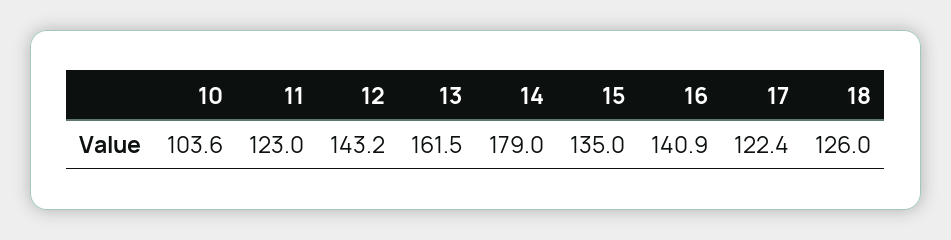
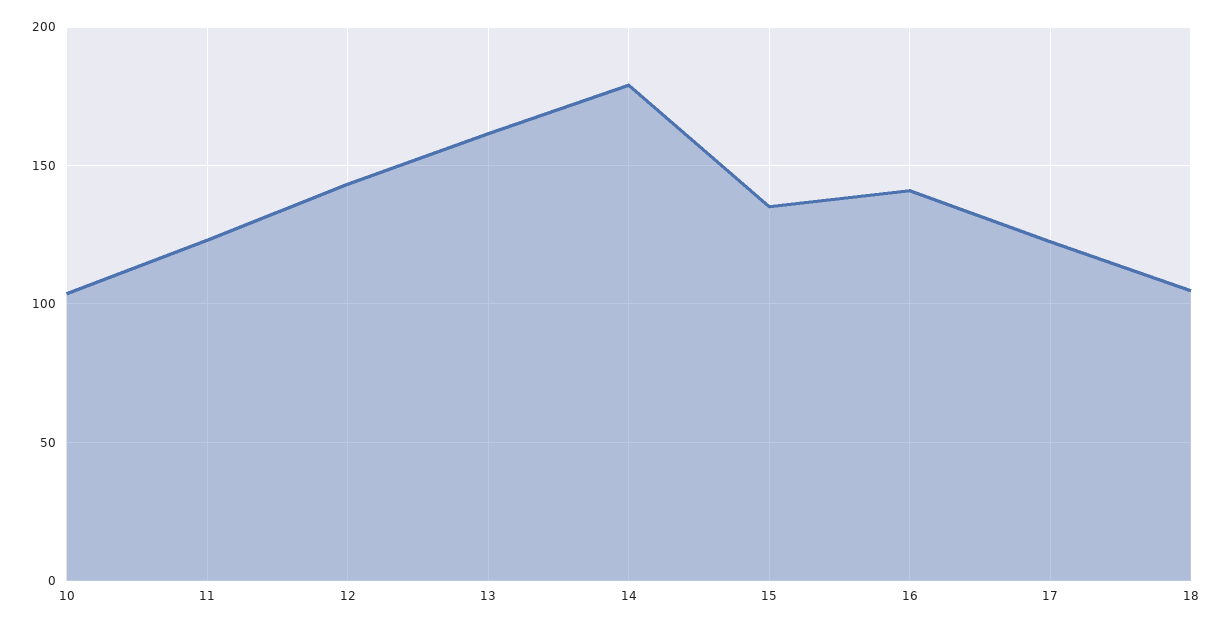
18: 126 -> 105

